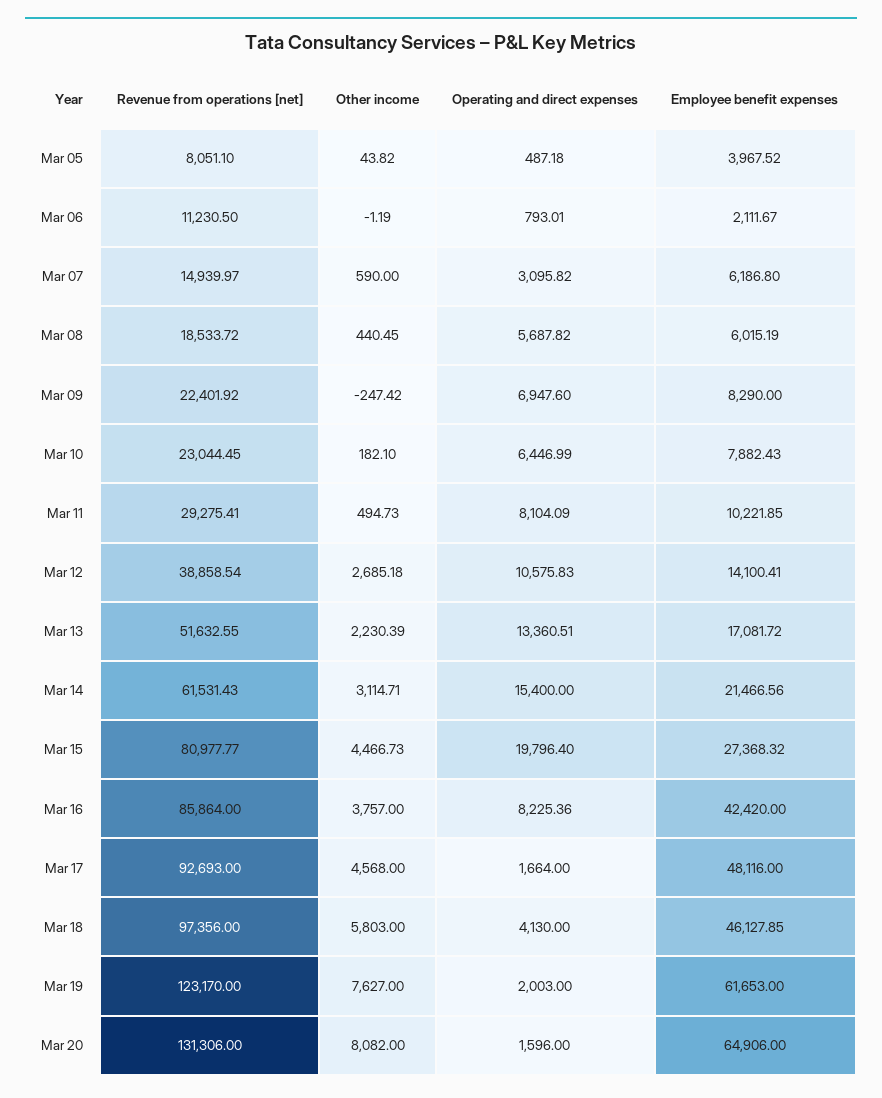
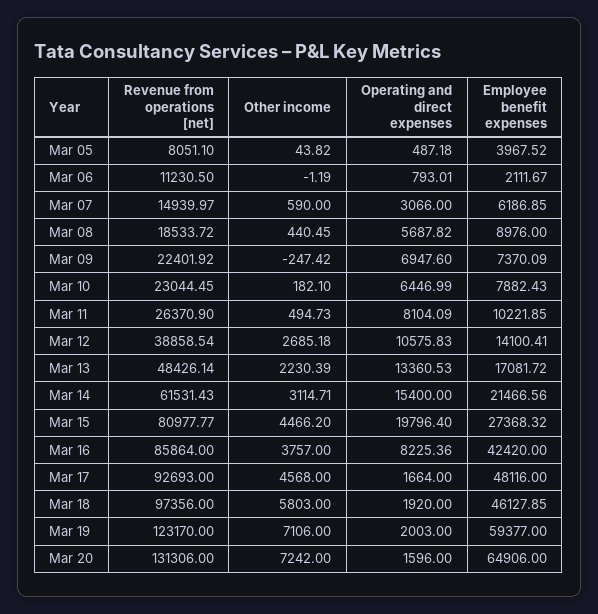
Operating and direct expenses, Mar 07: 3095.82 -> 3066
Employee benefit expenses, Mar 07: 6186.8 -> 6186.85
Employee benefit expenses, Mar 08: 6015.19 -> 8976
Employee benefit expenses, Mar 09: 8290 -> 7370.09
Revenue from operations [net], Mar 11: 29275.41 -> 26370.9
Revenue from operations [net], Mar 13: 51632.55 -> 48426.14
Operating and direct expenses, Mar 13: 13360.51 -> 13360.53
Other income, Mar 15: 4466.73 -> 4466.2
Operating and direct expenses, Mar 18: 4130 -> 1920
Other income, Mar 19: 7627 -> 7106
Employee benefit expenses, Mar 19: 61653 -> 59377
Other income, Mar 20: 8082 -> 7242

